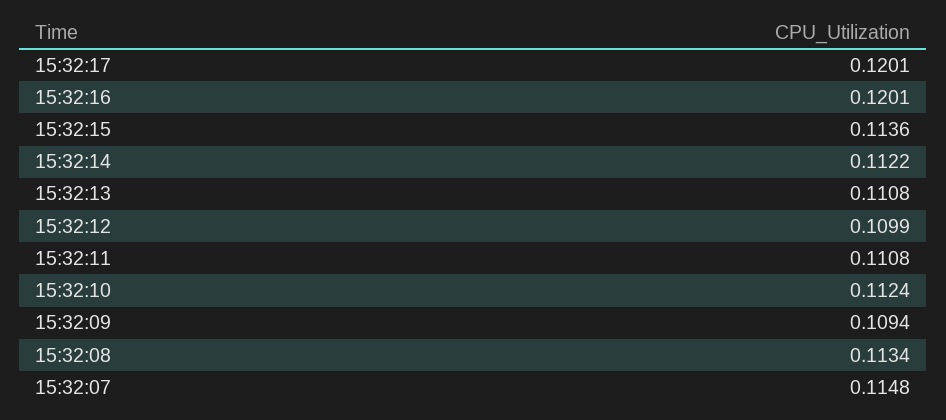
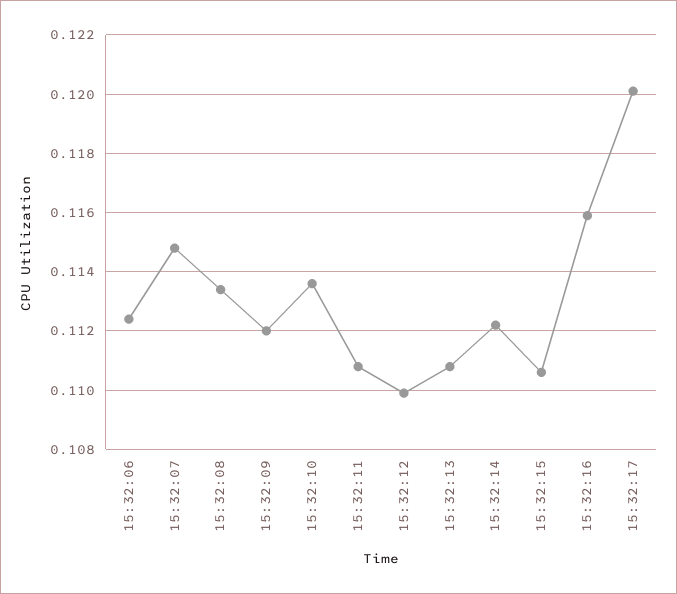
15:32:16: 0.1201 -> 0.116
15:32:15: 0.1136 -> 0.1105
15:32:10: 0.1124 -> 0.1135
15:32:09: 0.1094 -> 0.112
15:32:06: none -> 0.1125

